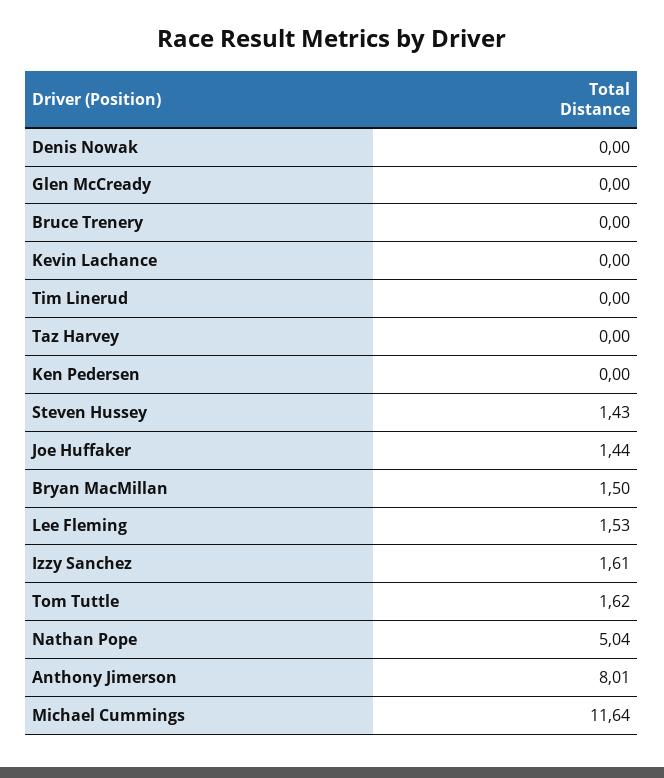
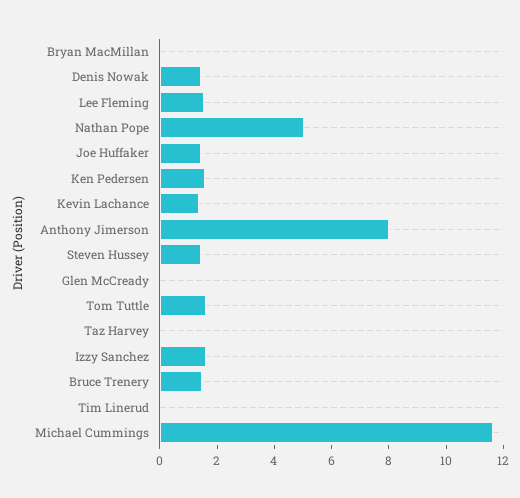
Denis Nowak: 0 -> 1.5
Bruce Trenery: 0 -> 1.5
Kevin Lachance: 0 -> 1.5
Ken Pedersen: 0 -> 1.5
Bryan MacMillan: 1.5 -> 0

